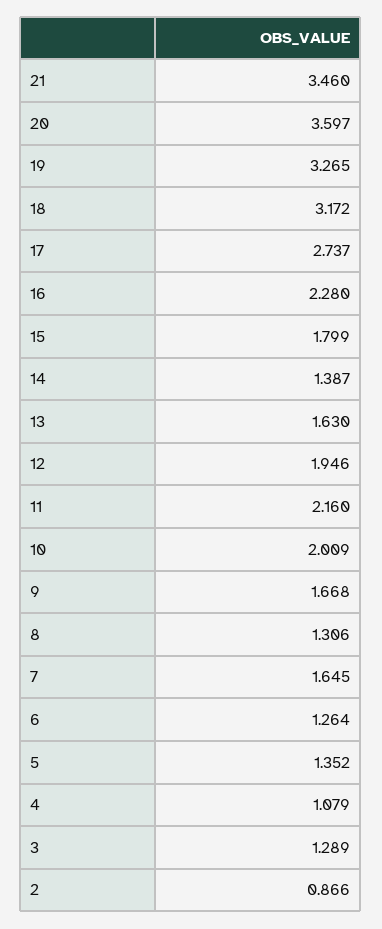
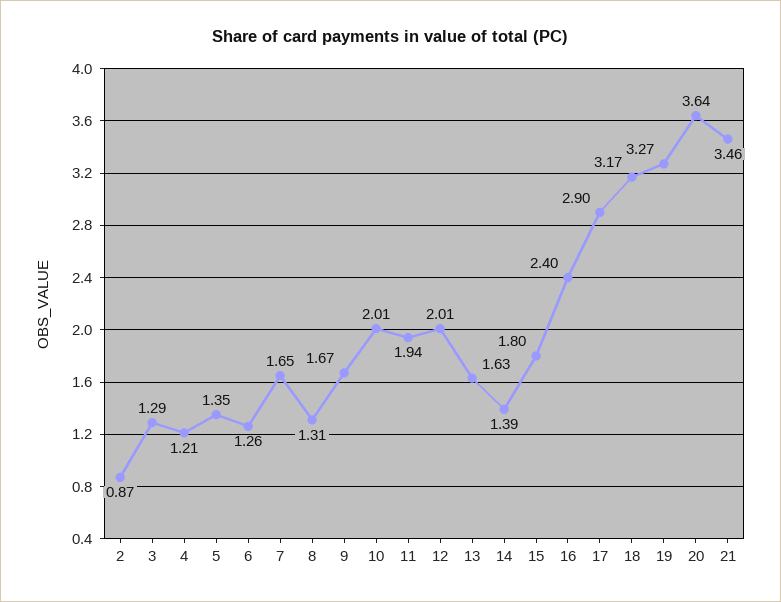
20: 3.597 -> 3.64
17: 2.737 -> 2.9
16: 2.28 -> 2.4
12: 1.946 -> 2.01
11: 2.16 -> 1.94
4: 1.079 -> 1.21

